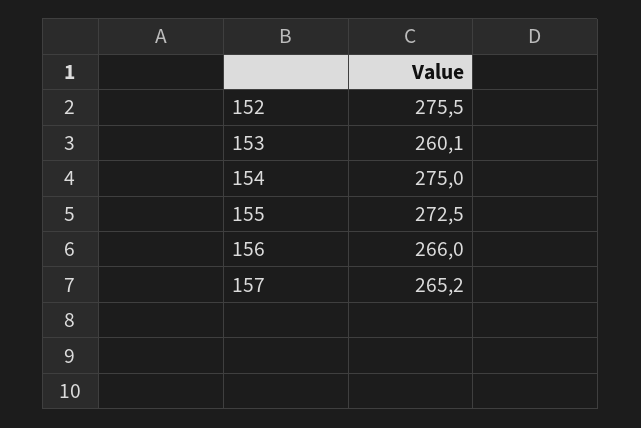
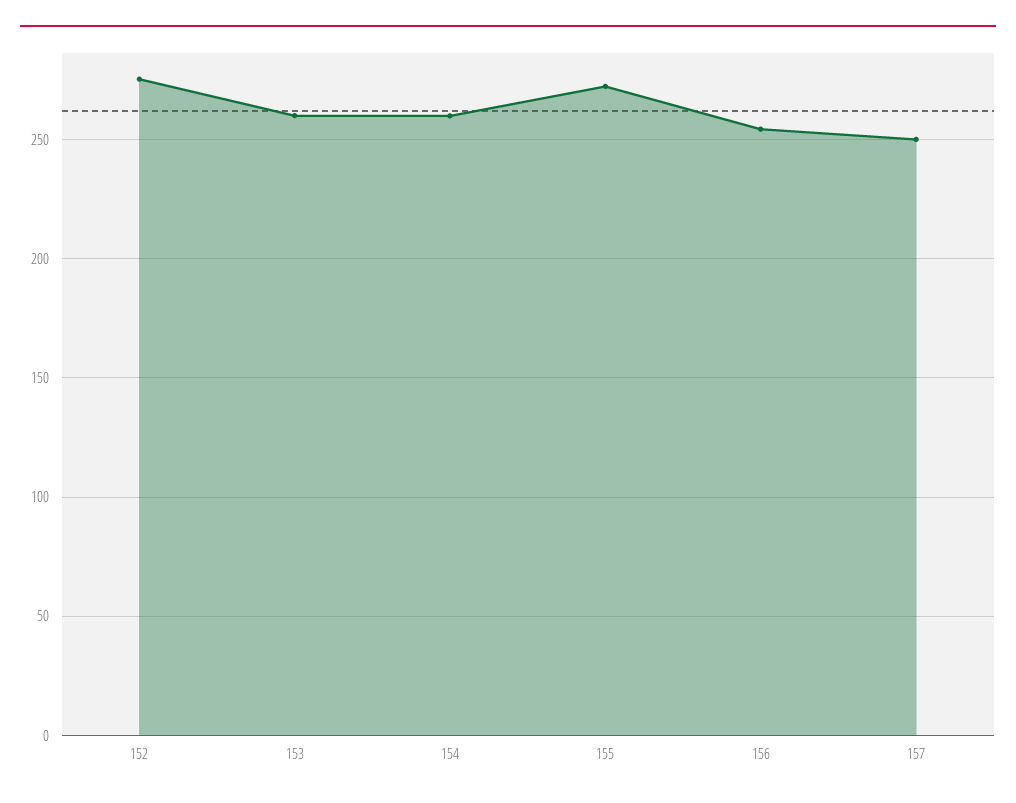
154: 275 -> 260
156: 266 -> 255
157: 265.2 -> 250

